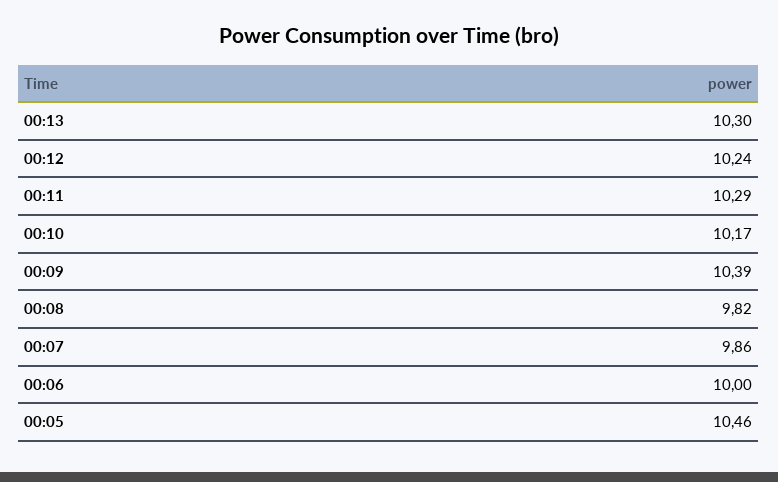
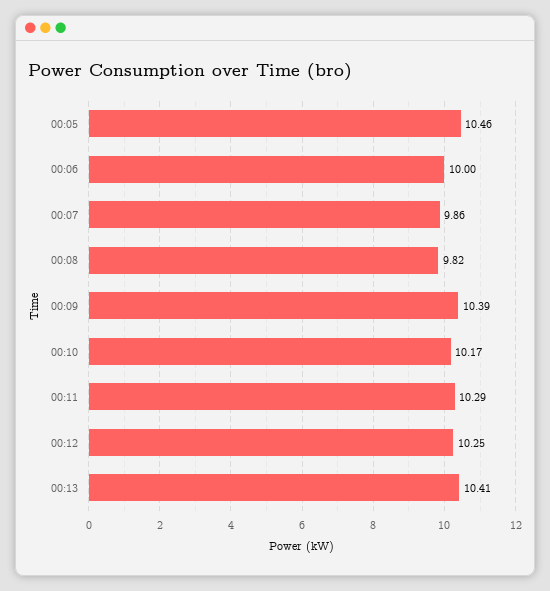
00:13: 10.3 -> 10.41
00:12: 10.24 -> 10.25

